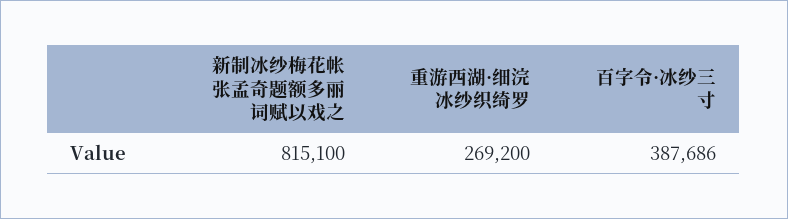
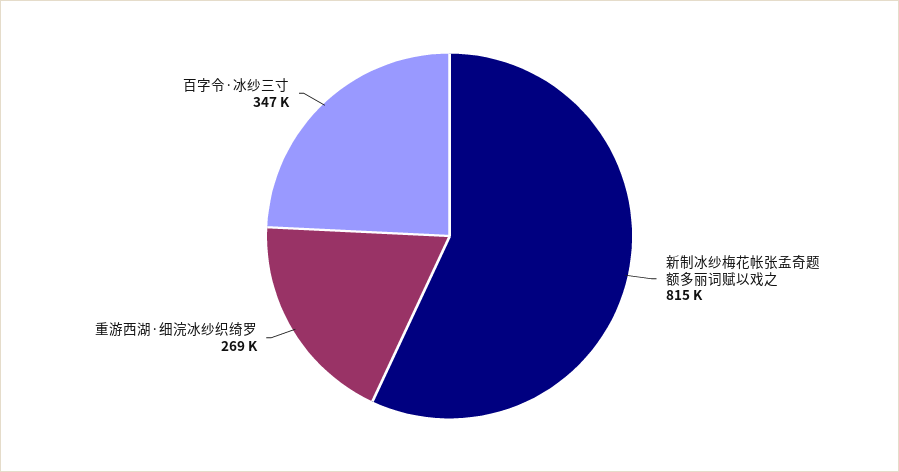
百字令·冰纱三寸: 387686 -> 347000

